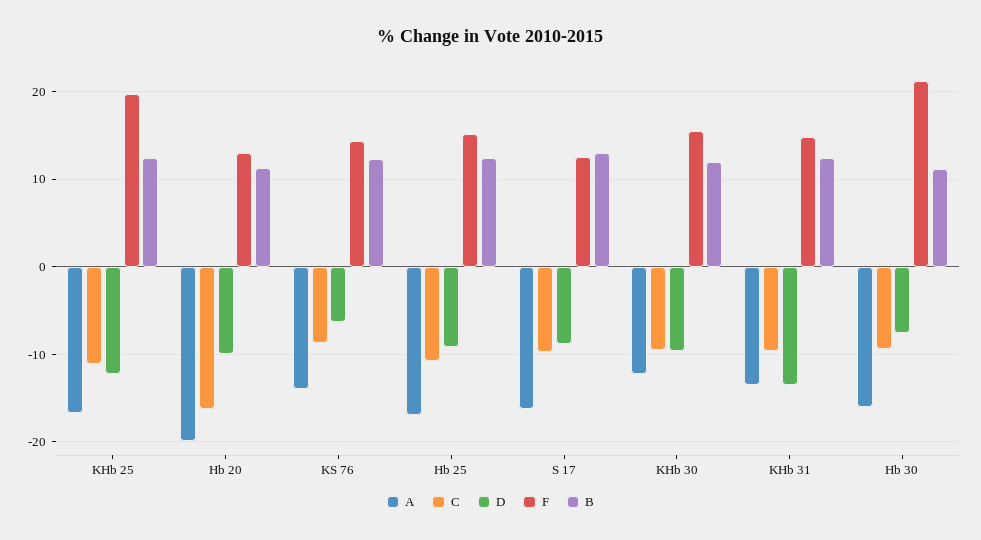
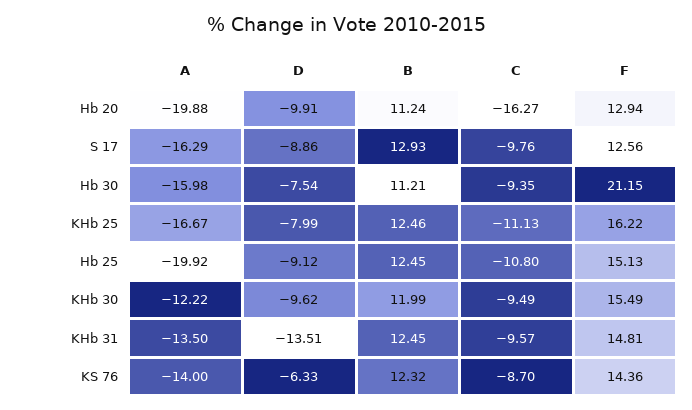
D, KHb 25: -12 -> -7.99
F, KHb 25: 20 -> 16.22
A, Hb 25: -17 -> -19.92

